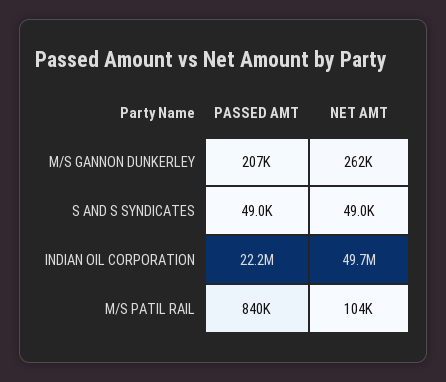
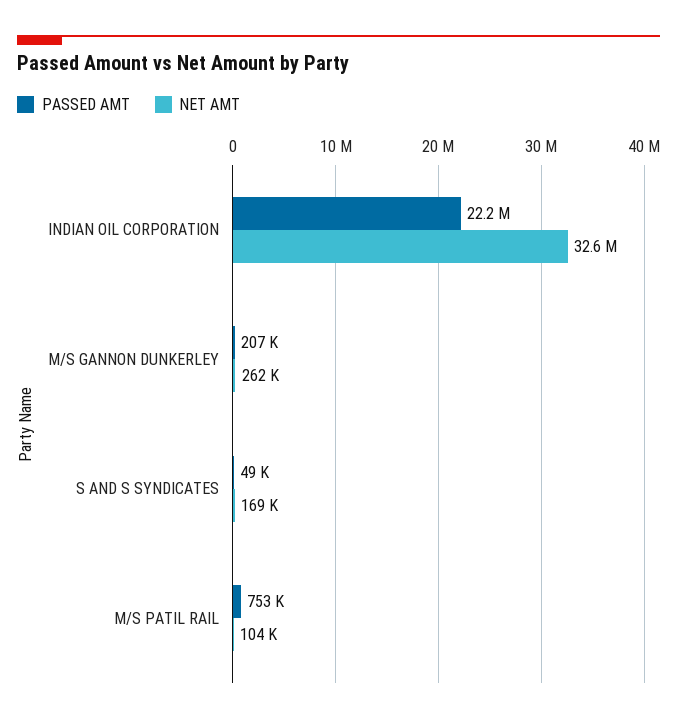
NET AMT, S AND S SYNDICATES: 49000 -> 169000
NET AMT, INDIAN OIL CORPORATION: 49700000 -> 32600000
PASSED AMT, M/S PATIL RAIL: 840000 -> 753000

